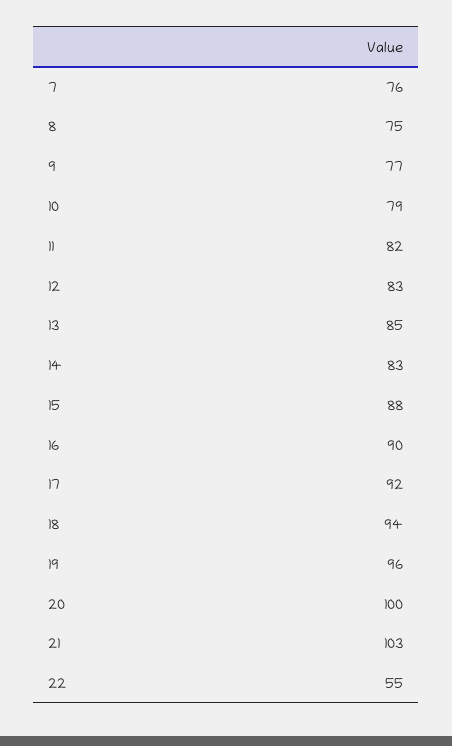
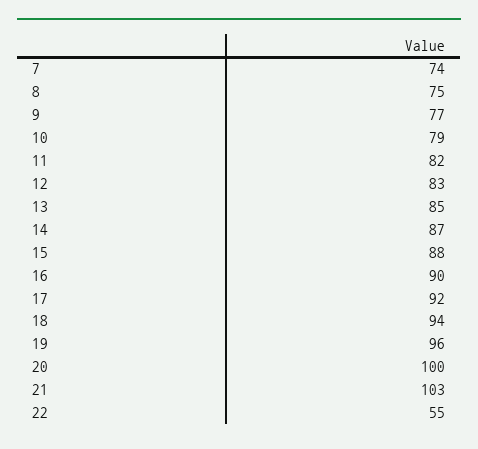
7: 76 -> 74
14: 83 -> 87

